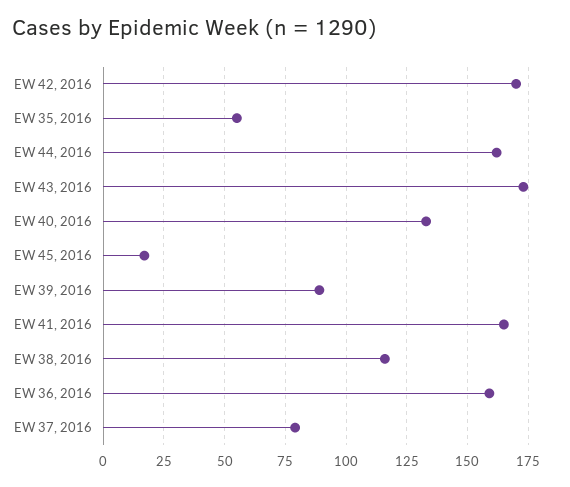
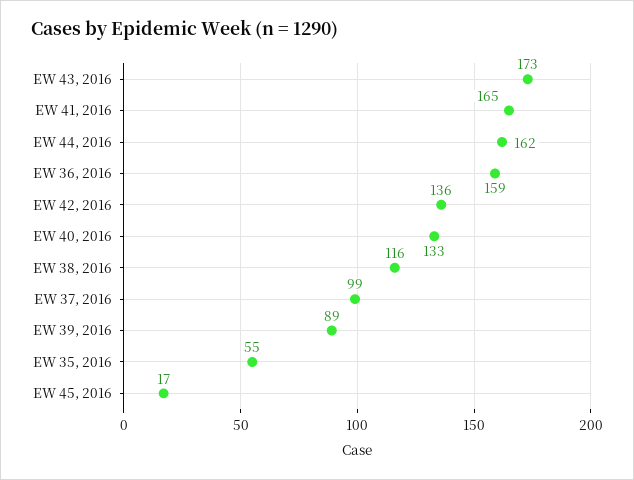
EW 42, 2016: 170 -> 136
EW 37, 2016: 80 -> 99

